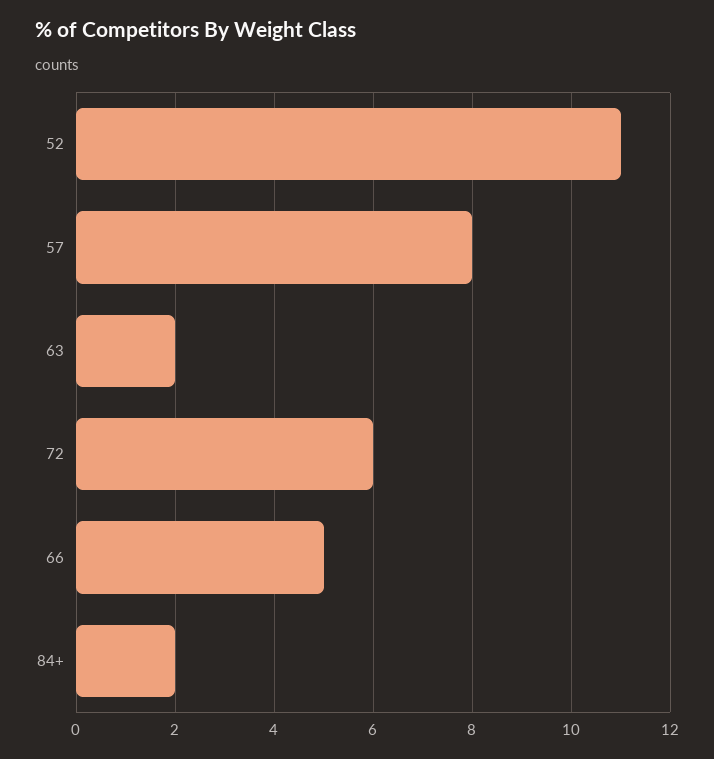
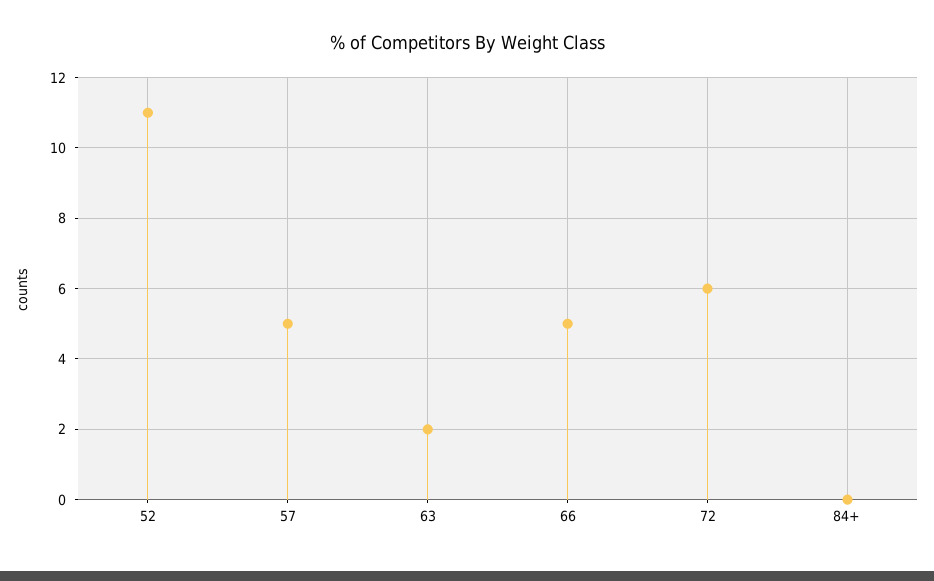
57: 8 -> 5
84+: 2 -> 0

